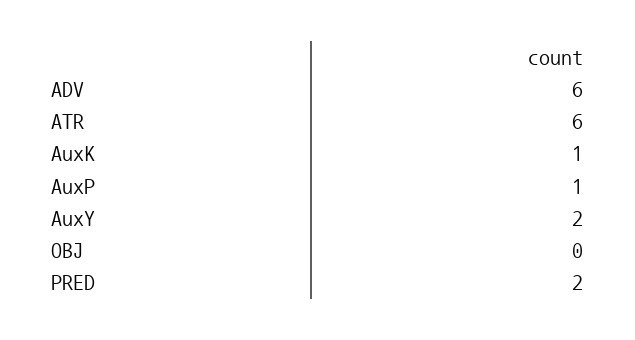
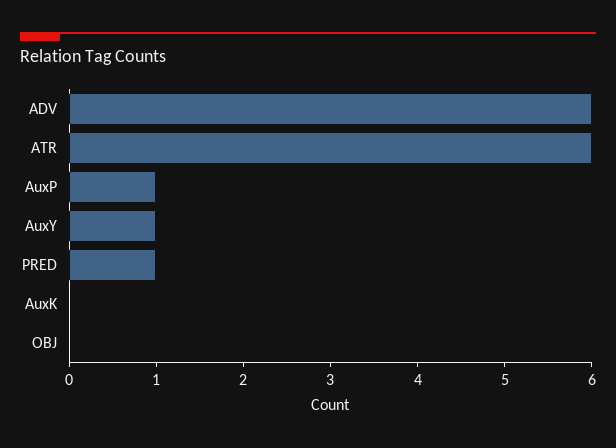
AuxK: 1 -> 0
AuxY: 2 -> 1
PRED: 2 -> 1

